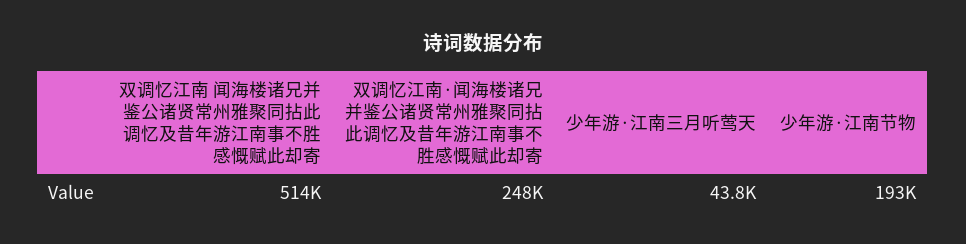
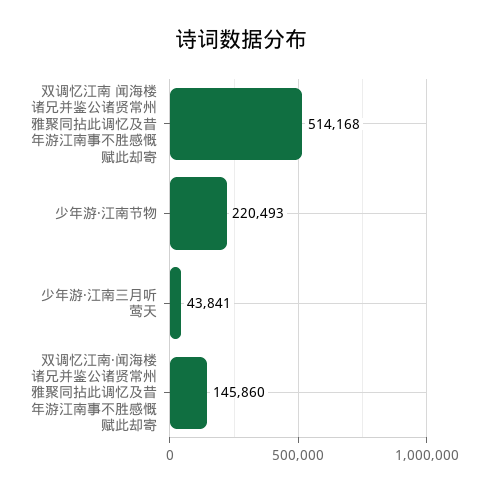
双调忆江南·闻海楼诸兄并鉴公诸贤常州雅聚同拈此调忆及昔年游江南事不胜感慨赋此却寄: 248000 -> 145860
少年游·江南节物: 193000 -> 220493

